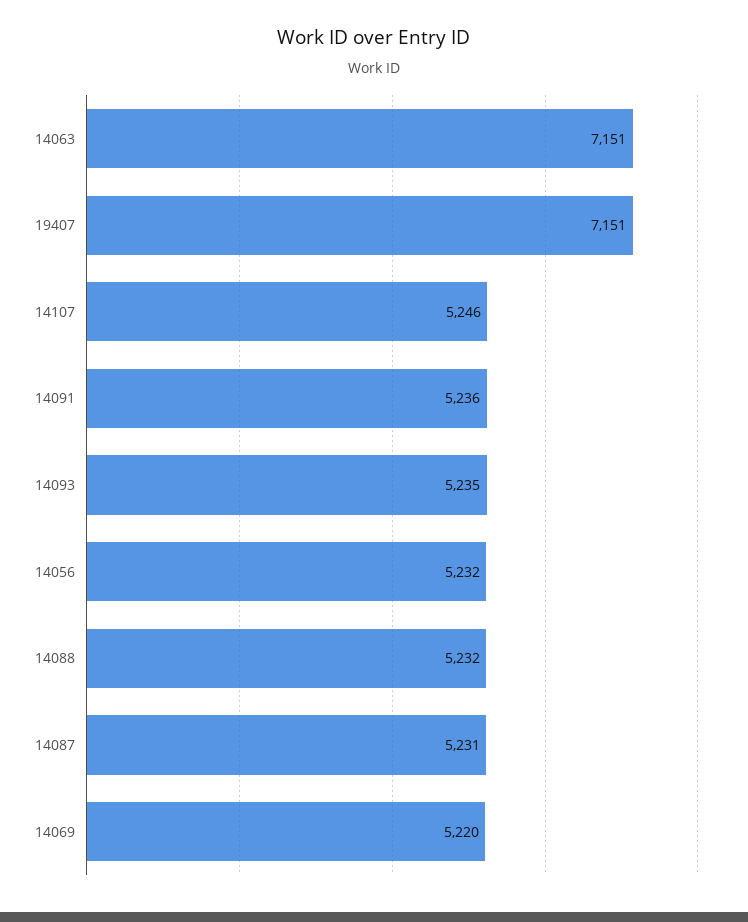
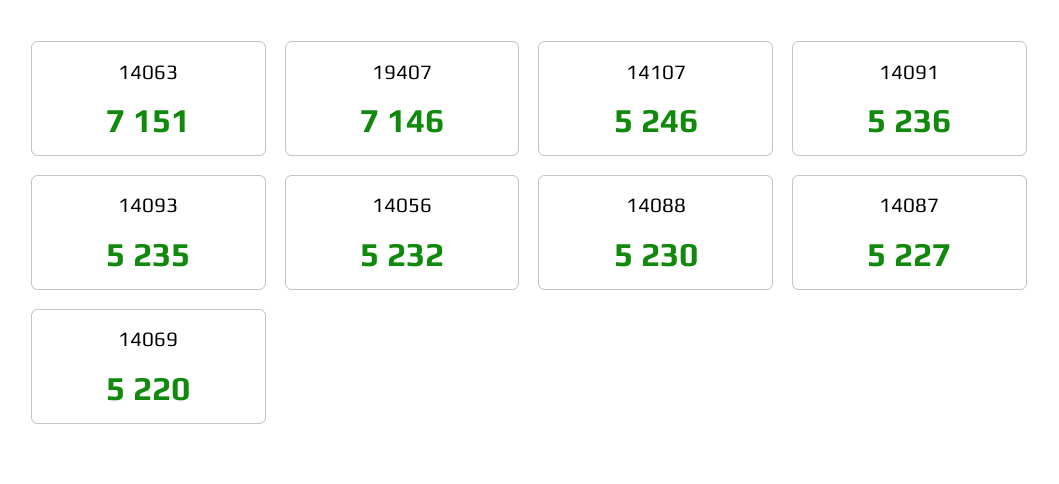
19407: 7151 -> 7146
14088: 5232 -> 5230
14087: 5231 -> 5227

